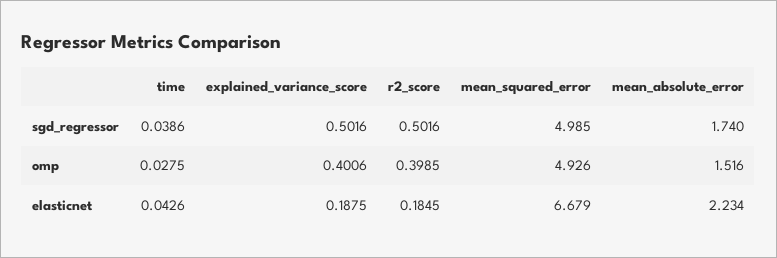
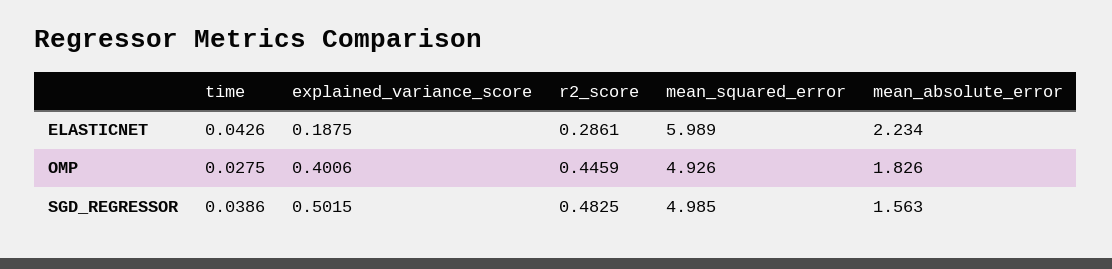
explained_variance_score, sgd_regressor: 0.5016 -> 0.5015
r2_score, sgd_regressor: 0.5016 -> 0.4825
mean_absolute_error, sgd_regressor: 1.74 -> 1.563
r2_score, omp: 0.3985 -> 0.4459
mean_absolute_error, omp: 1.516 -> 1.826
r2_score, elasticnet: 0.1845 -> 0.2861
mean_squared_error, elasticnet: 6.679 -> 5.989

